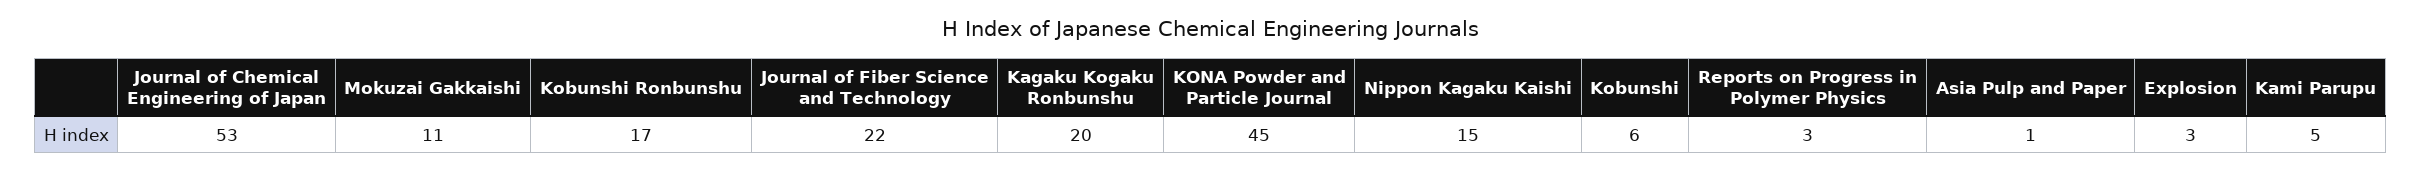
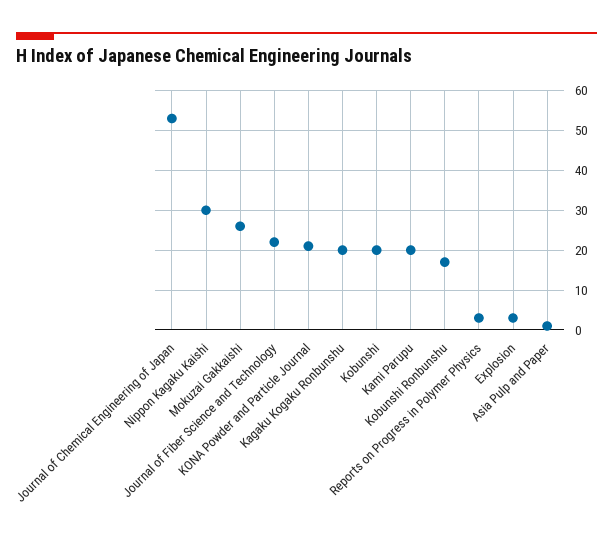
Mokuzai Gakkaishi: 11 -> 25
KONA Powder and Particle Journal: 45 -> 20
Nippon Kagaku Kaishi: 15 -> 30
Kobunshi: 6 -> 20
Kami Parupu: 5 -> 20

